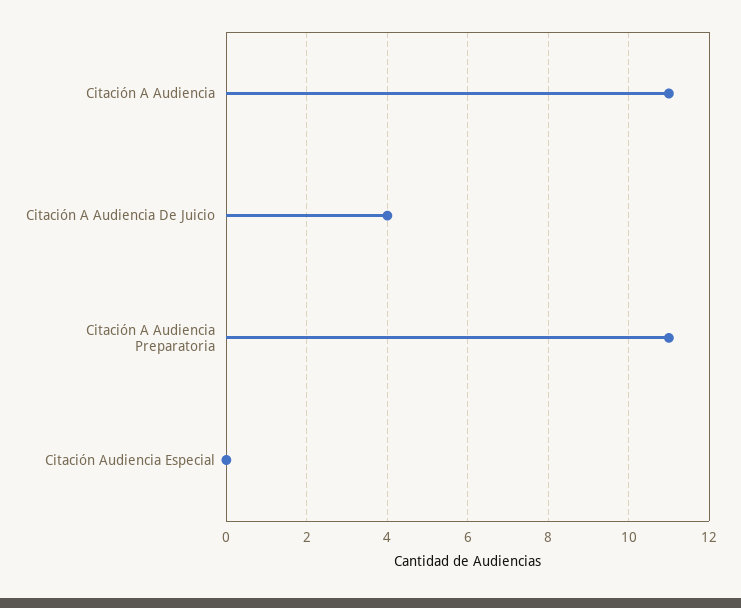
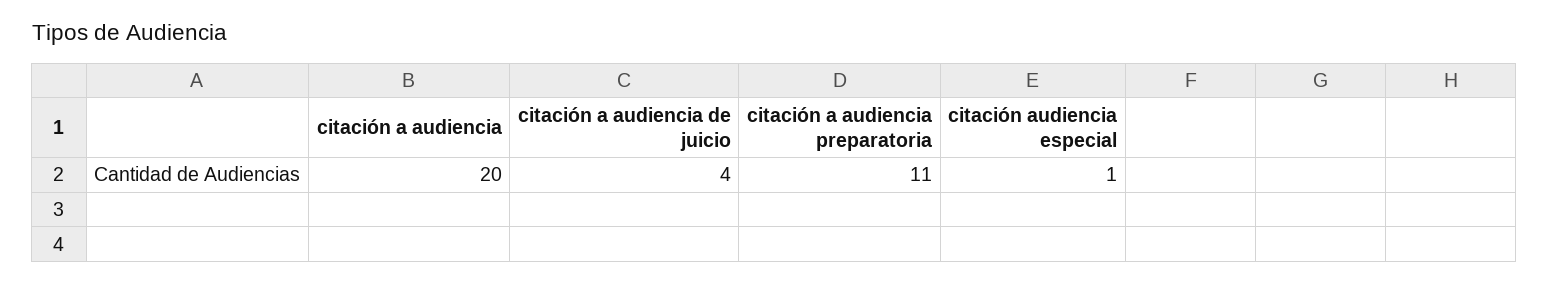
Citación A Audiencia: 11 -> 20
Citación Audiencia Especial: 0 -> 1

